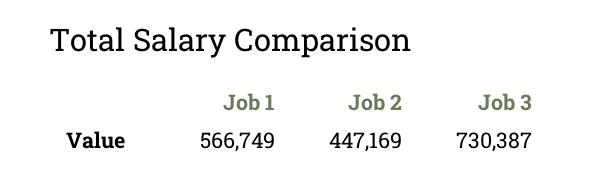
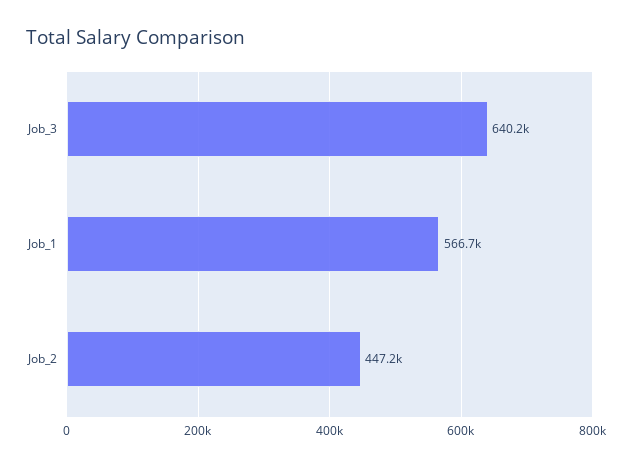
Job 3: 730387 -> 640200

